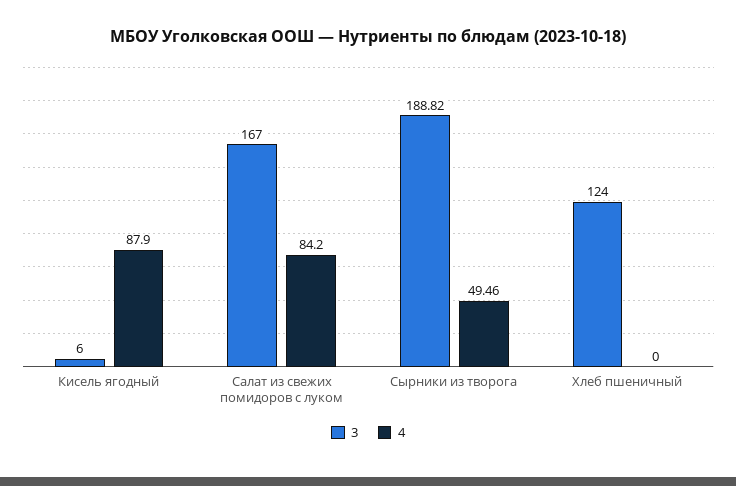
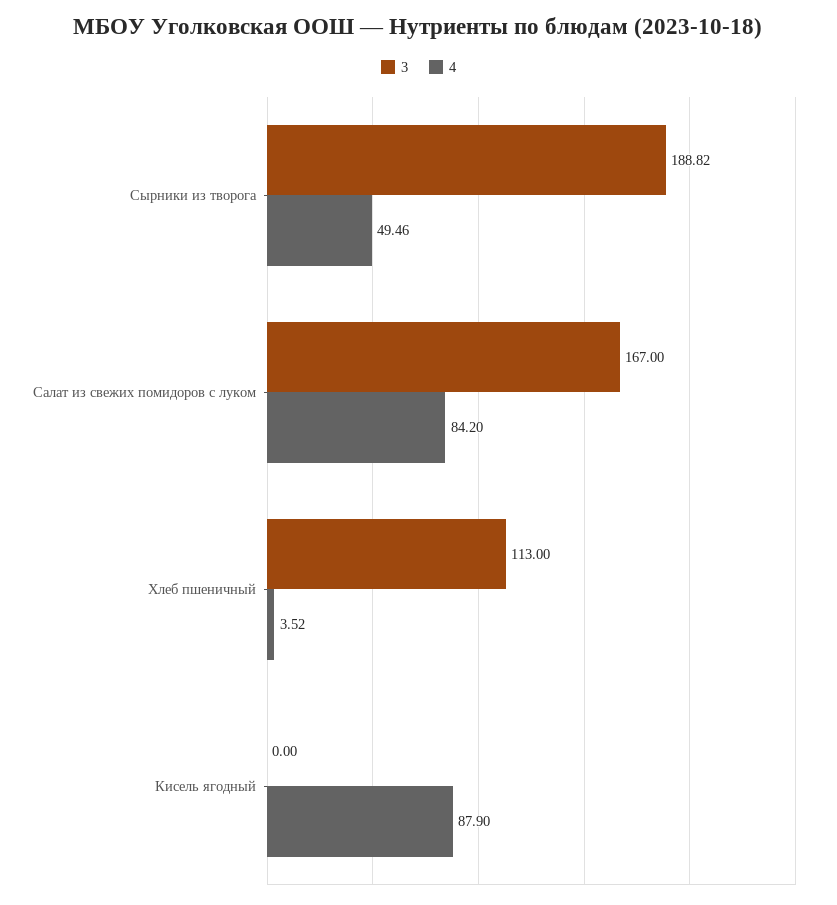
3, Кисель ягодный: 6 -> 0
3, Хлеб пшеничный: 124 -> 113
4, Хлеб пшеничный: 0 -> 3.52

